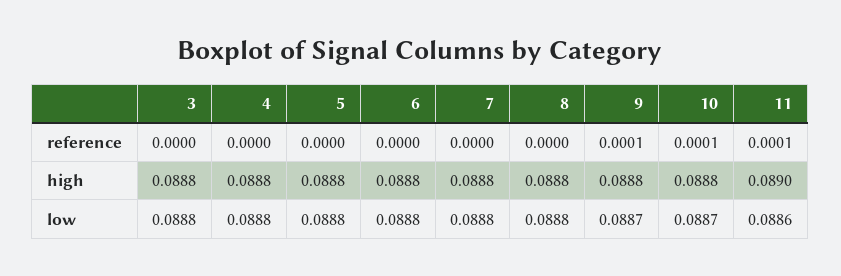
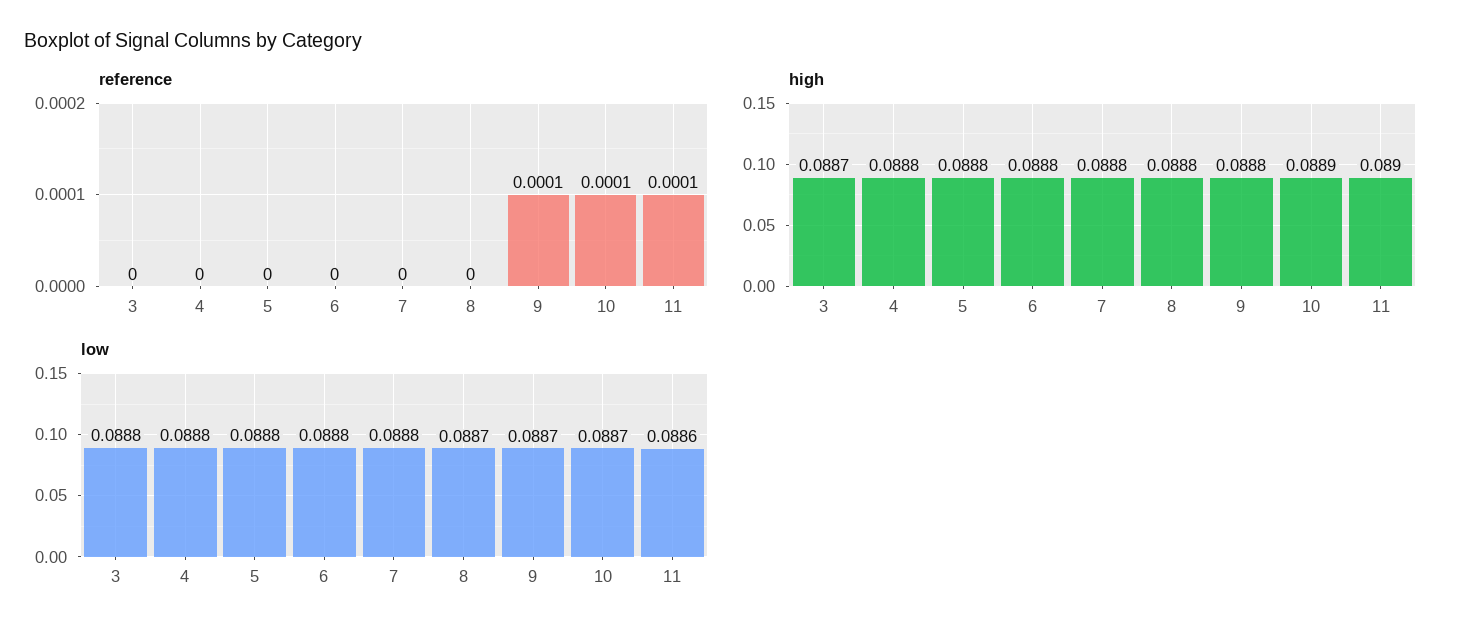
high, 3: 0.0888 -> 0.0887
high, 10: 0.0888 -> 0.0889
low, 8: 0.0888 -> 0.0887

